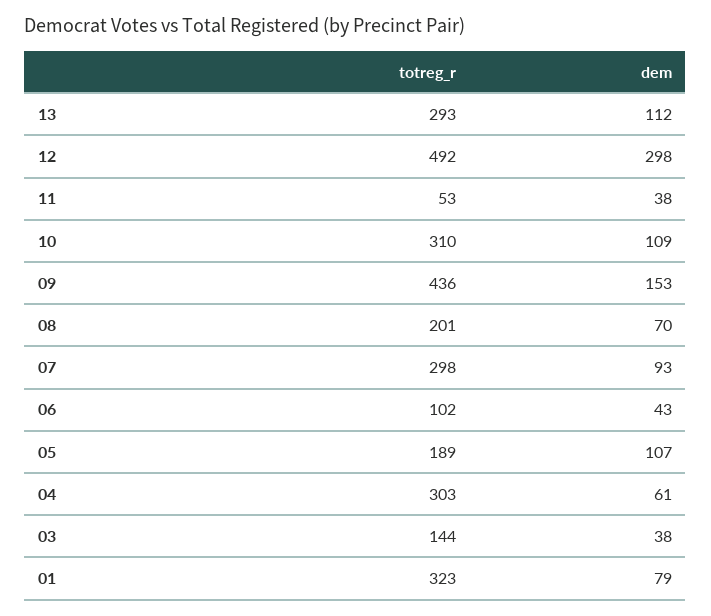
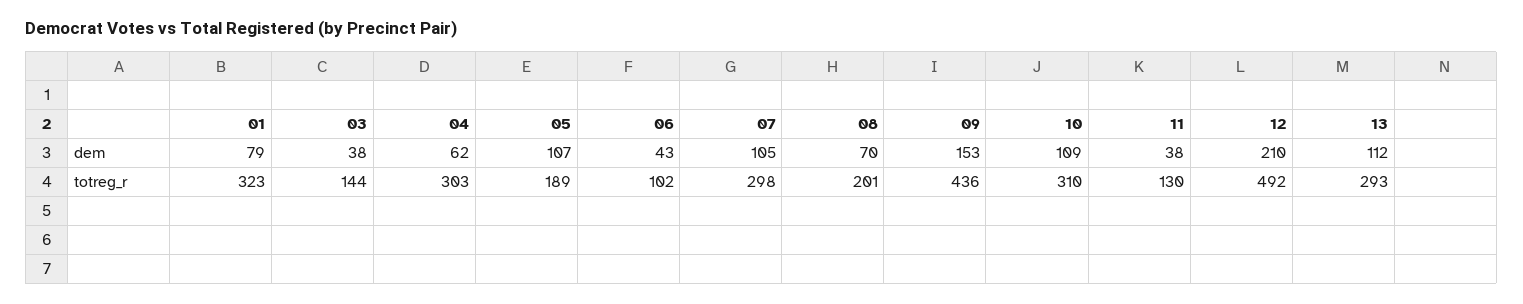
dem, 12: 298 -> 210
totreg_r, 11: 53 -> 130
dem, 07: 93 -> 105
dem, 04: 61 -> 62

